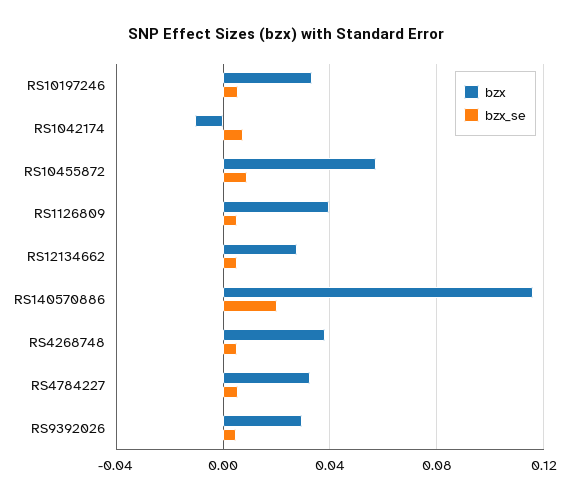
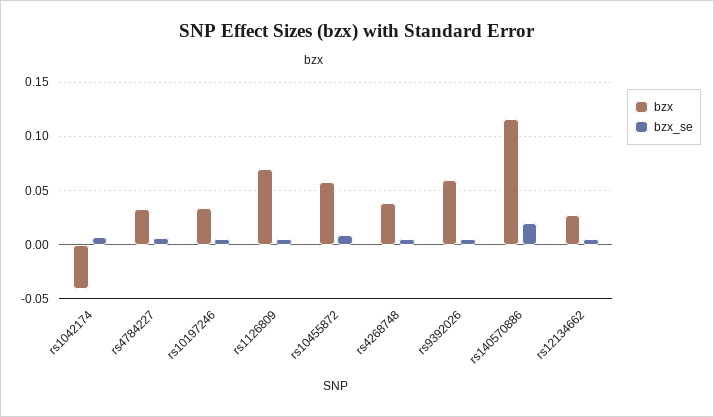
bzx, RS1042174: -0.01 -> -0.04
bzx, RS1126809: 0.04 -> 0.07
bzx, RS9392026: 0.03 -> 0.06

